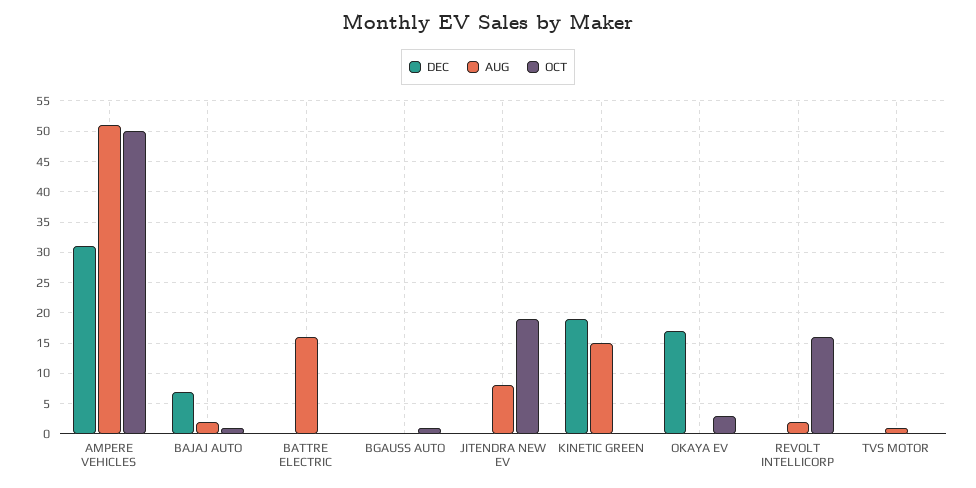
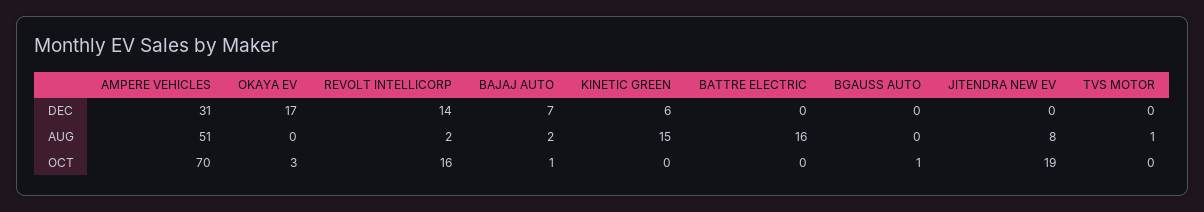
OCT, AMPERE VEHICLES: 50 -> 70
DEC, KINETIC GREEN: 19 -> 6
DEC, REVOLT INTELLICORP: 0 -> 14

